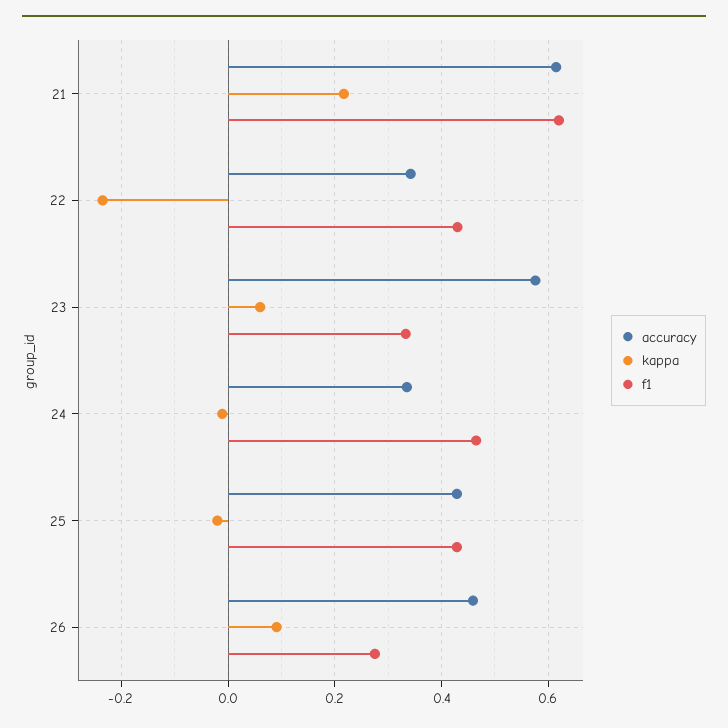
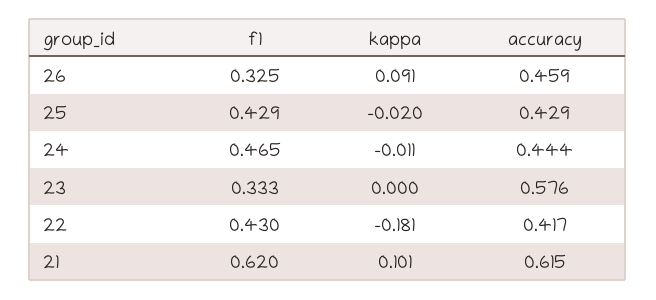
kappa, 21: 0.22 -> 0.101
accuracy, 22: 0.34 -> 0.417
kappa, 22: -0.24 -> -0.181
kappa, 23: 0.06 -> 0
accuracy, 24: 0.34 -> 0.444
f1, 26: 0.28 -> 0.325

